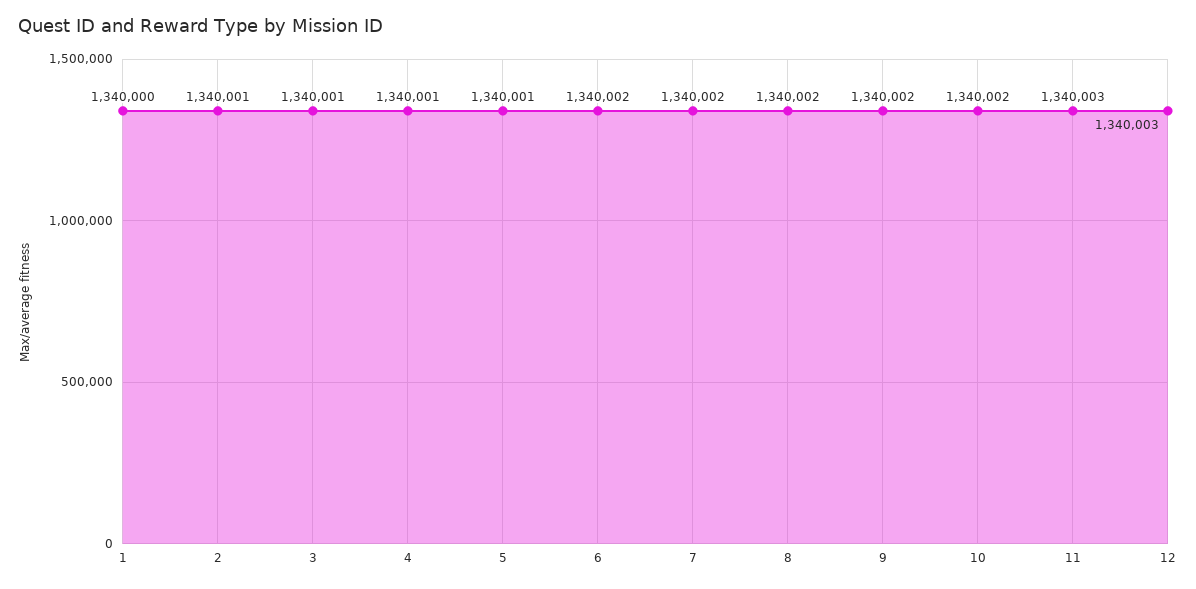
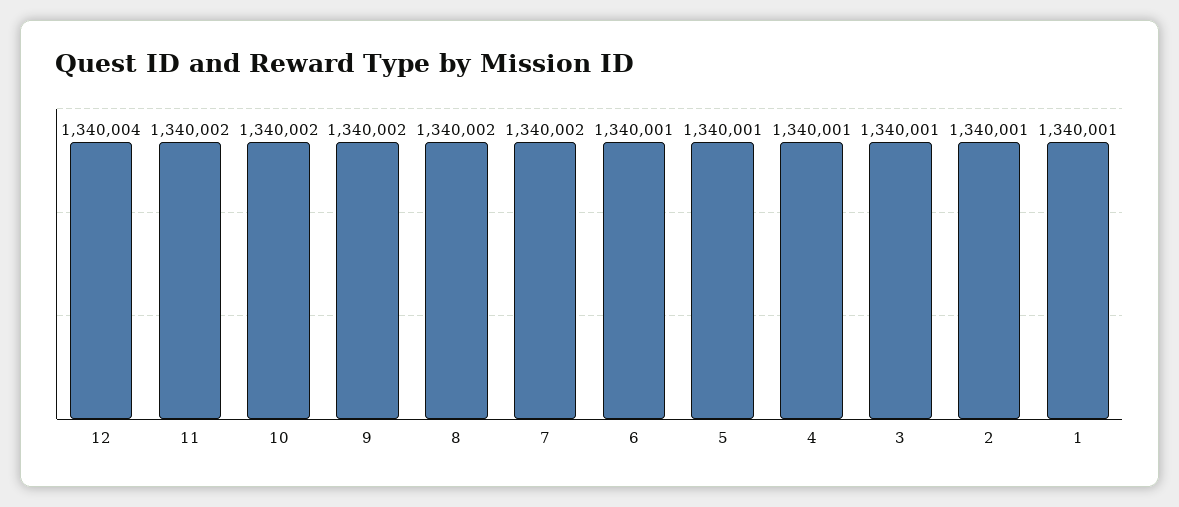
1: 1340000 -> 1340001
6: 1340002 -> 1340001
11: 1340003 -> 1340002
12: 1340003 -> 1340004

